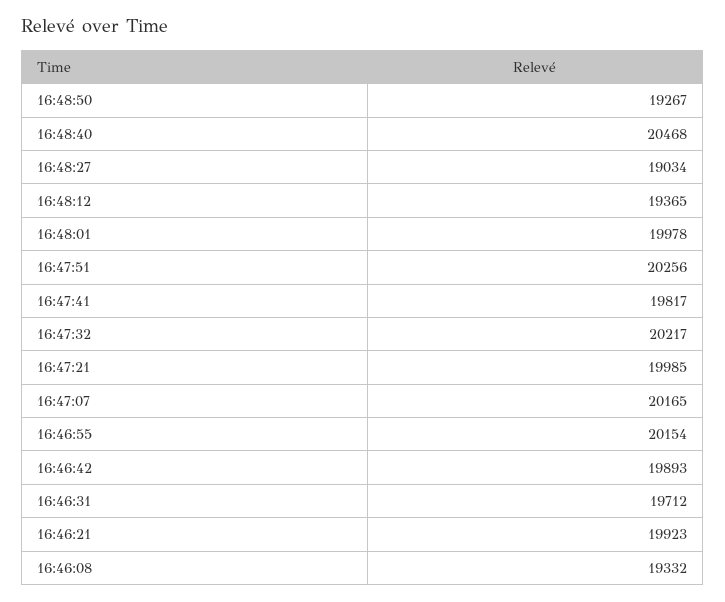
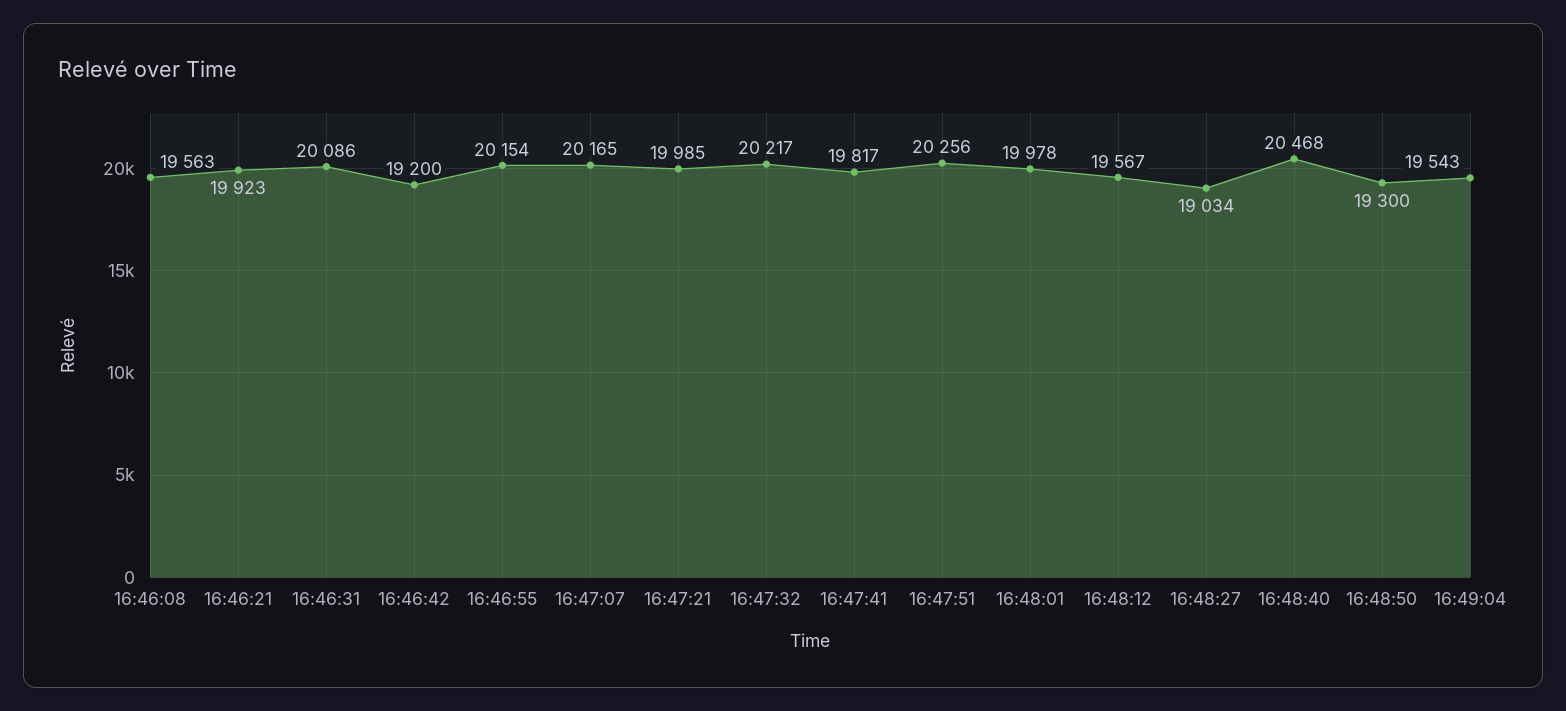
16:48:50: 19267 -> 19300
16:48:12: 19365 -> 19567
16:46:42: 19893 -> 19200
16:46:31: 19712 -> 20086
16:46:08: 19332 -> 19563
16:49:04: none -> 19543

